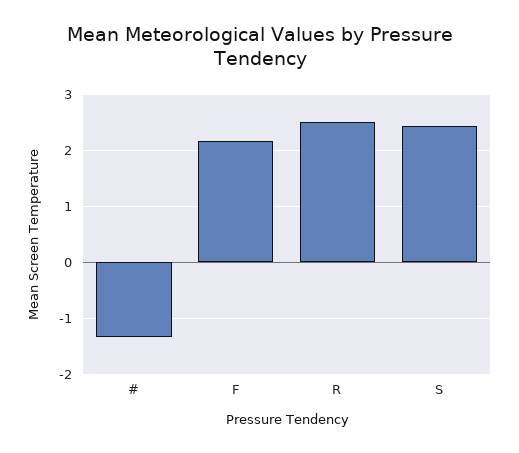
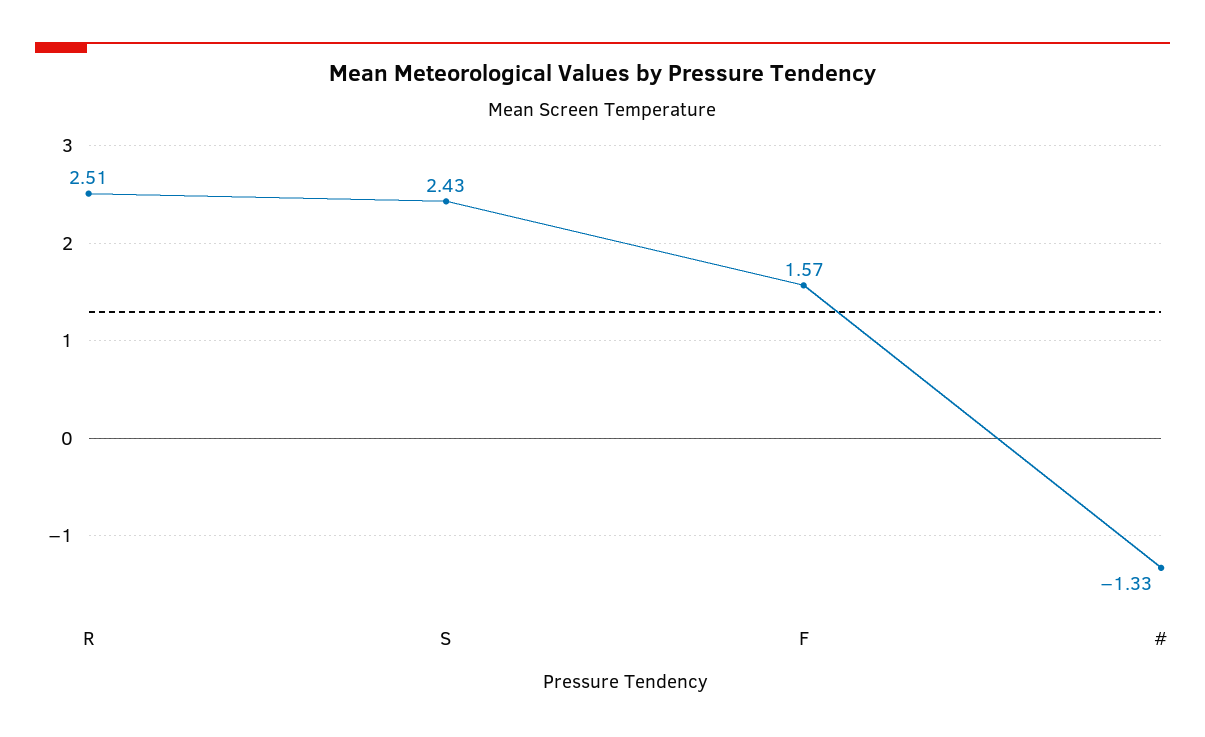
F: 2.2 -> 1.57

